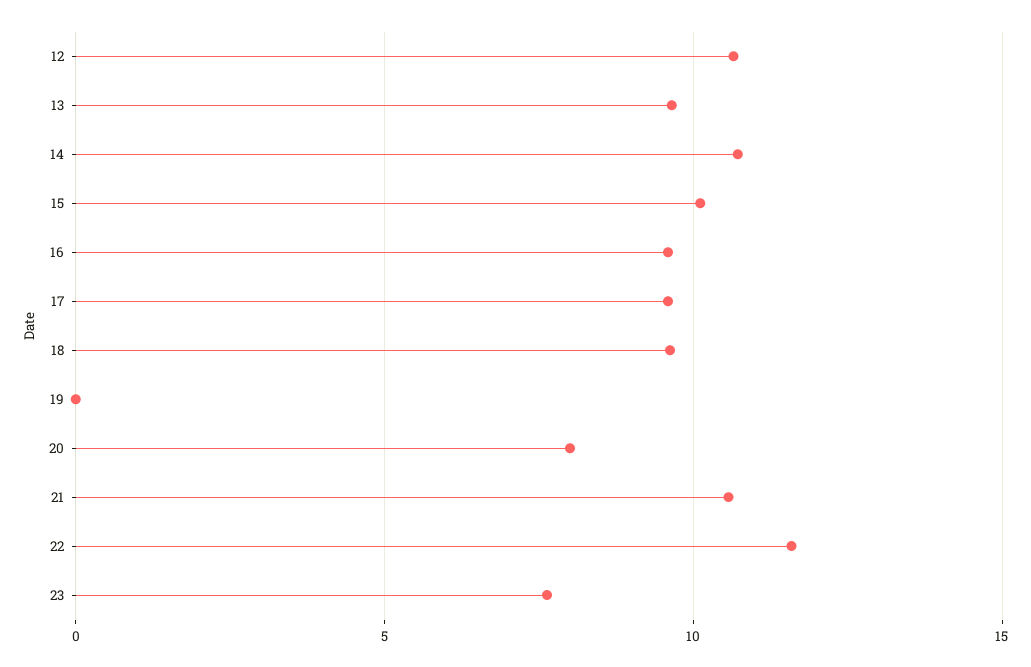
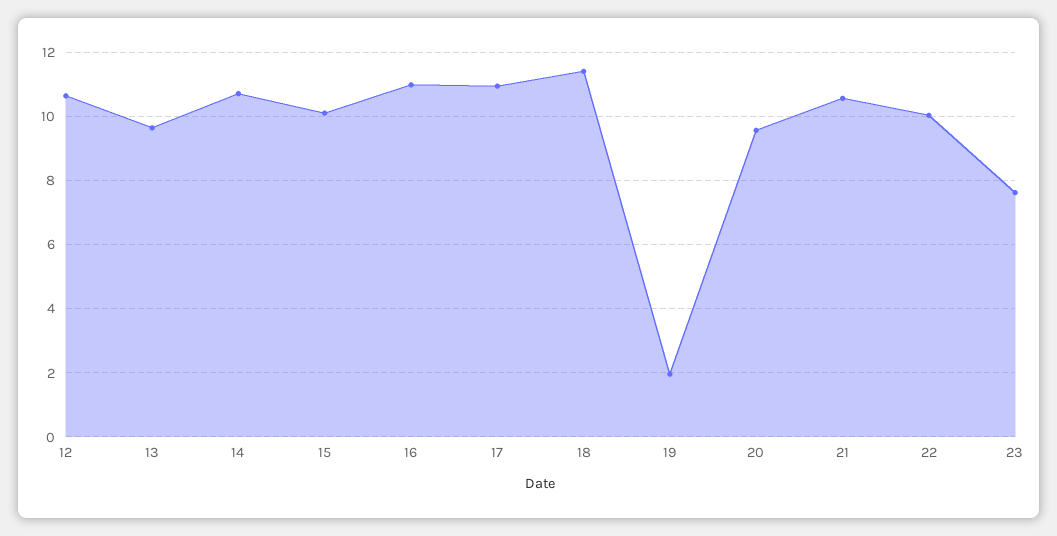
16: 9.5 -> 11
17: 9.5 -> 11
18: 9.5 -> 11.4
19: 0 -> 2
20: 8 -> 9.6
22: 11.5 -> 10

